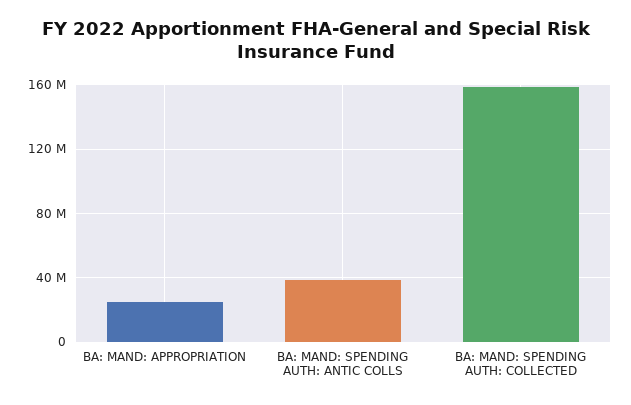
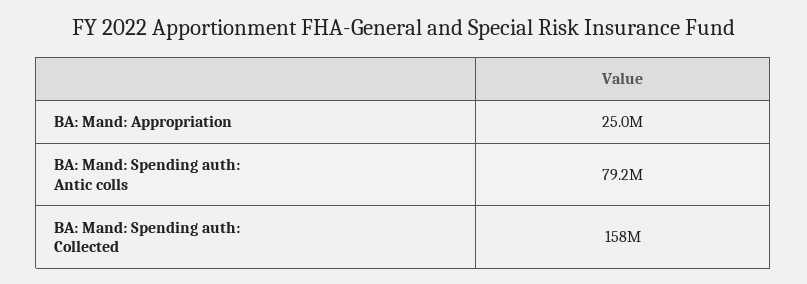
BA: MAND: SPENDING AUTH: ANTIC COLLS: 40000000 -> 79200000

